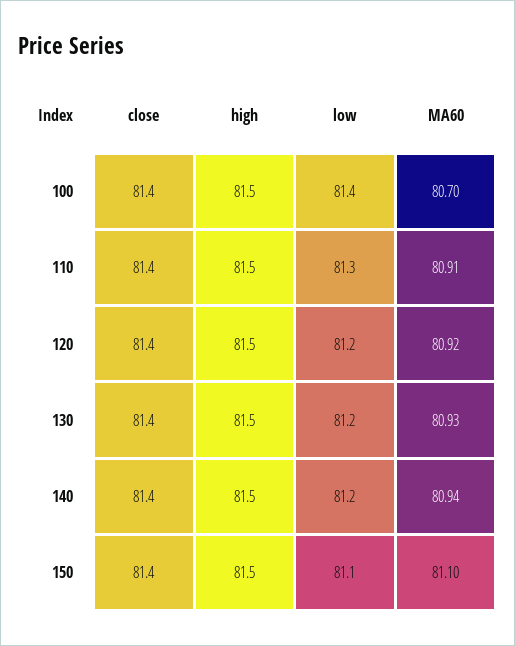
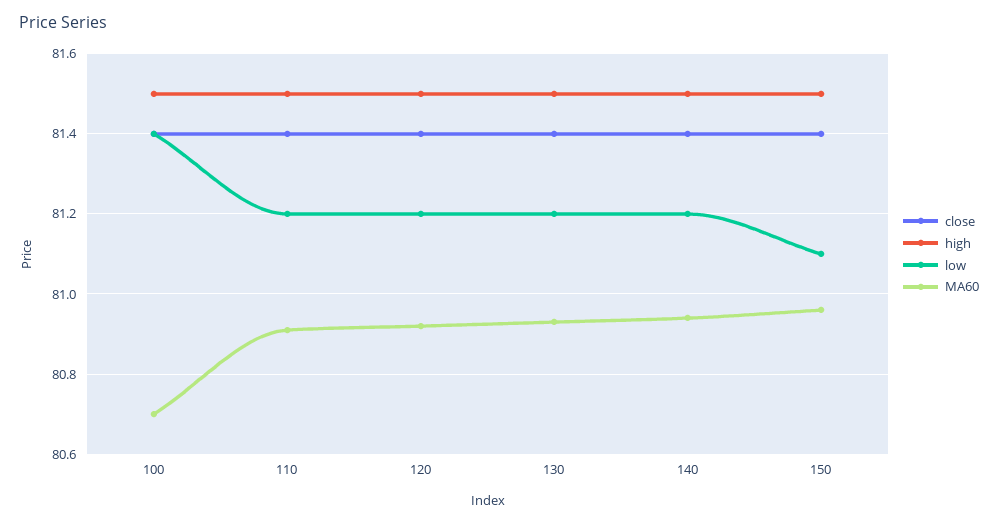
low, 110: 81.3 -> 81.2
MA60, 150: 81.1 -> 80.95

